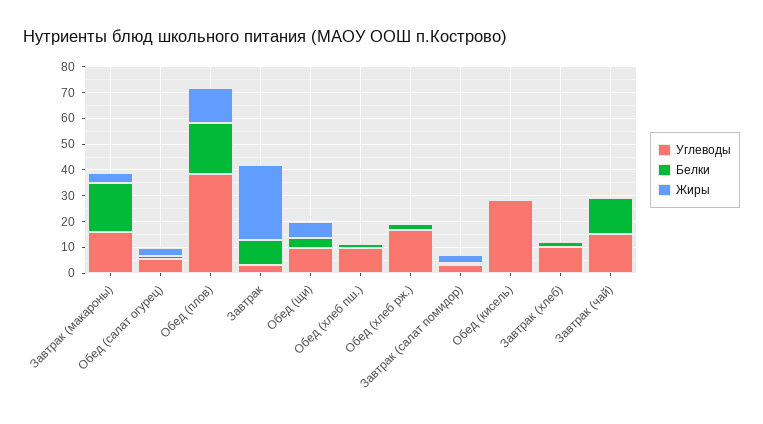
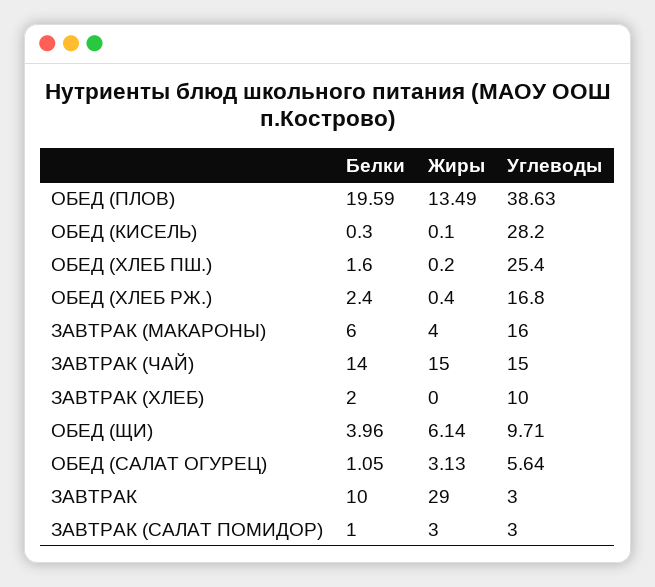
Белки, Завтрак (макароны): 20 -> 6
Углеводы, Обед (хлеб пш.): 10 -> 25.4
Жиры, Завтрак (чай): 0 -> 15

